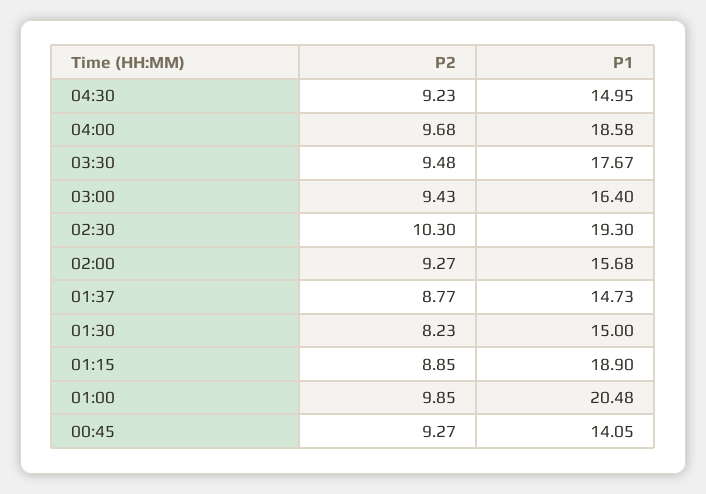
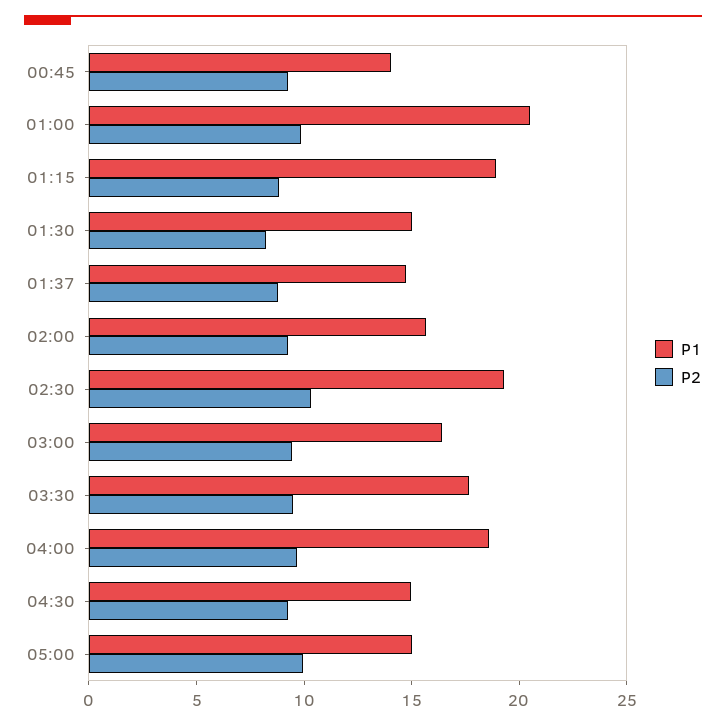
P1, 05:00: none -> 15
P2, 05:00: none -> 10

